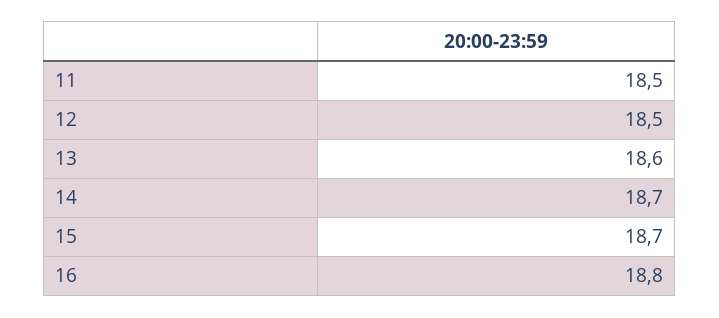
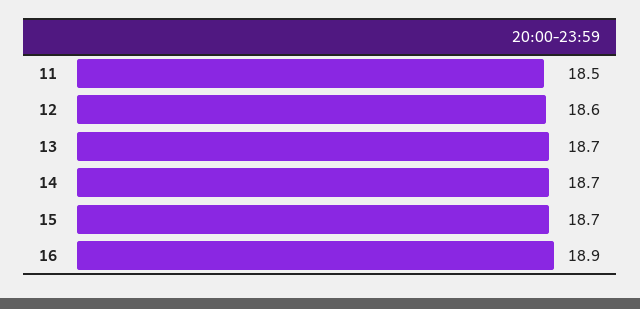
12: 18.5 -> 18.6
13: 18.6 -> 18.7
16: 18.8 -> 18.9

